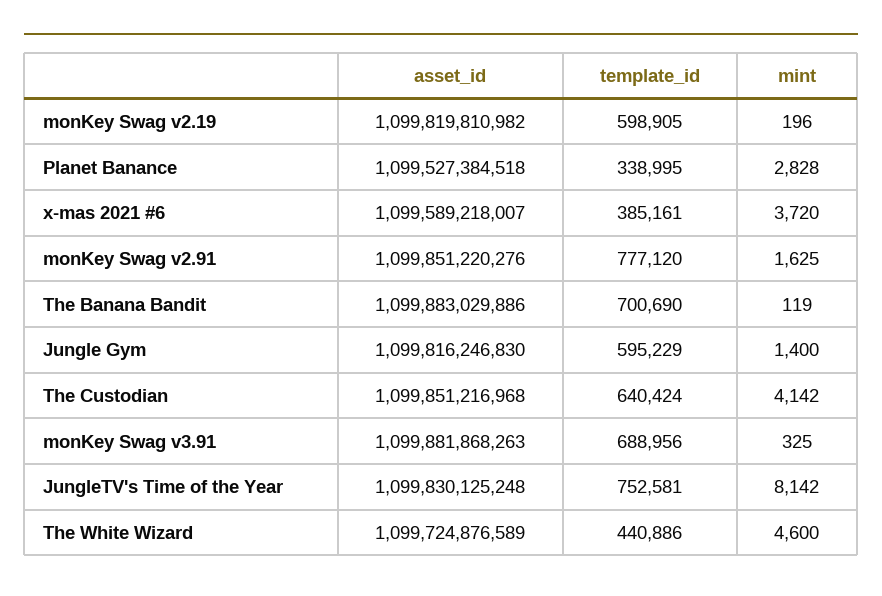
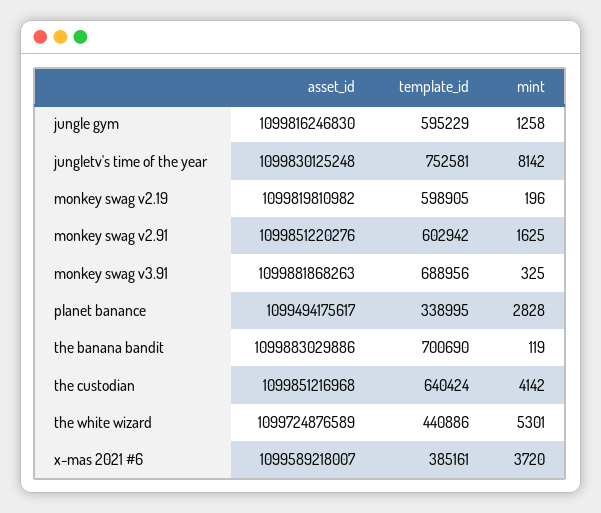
asset_id, Planet Banance: 1099527384518 -> 1099494175617
template_id, monKey Swag v2.91: 777120 -> 602942
mint, Jungle Gym: 1400 -> 1258
mint, The White Wizard: 4600 -> 5301

